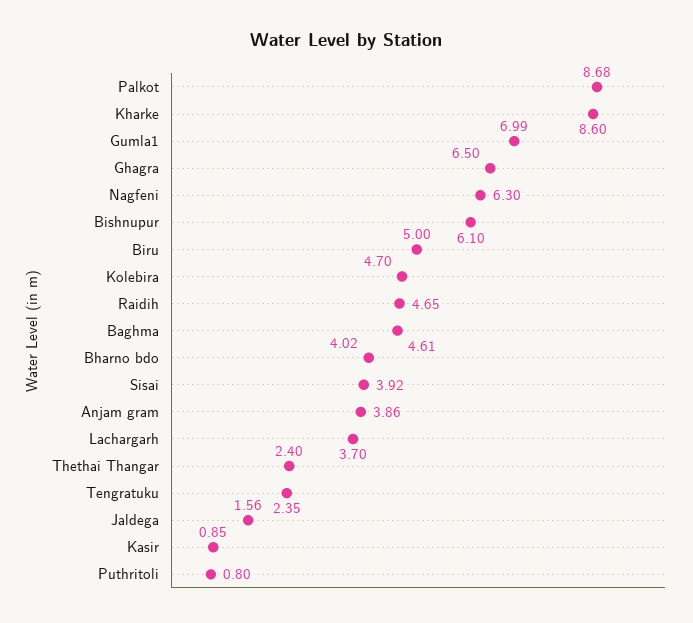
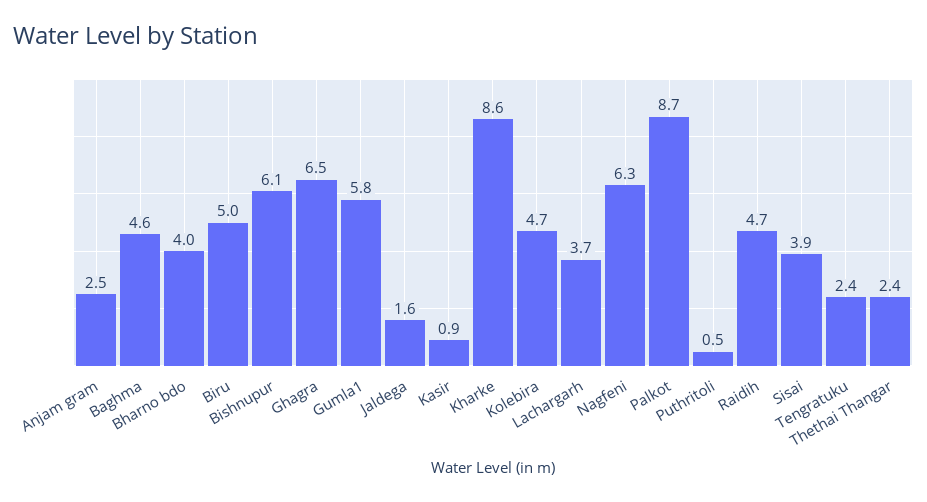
Gumla1: 6.99 -> 5.8
Anjam gram: 3.86 -> 2.5
Puthritoli: 0.8 -> 0.5

